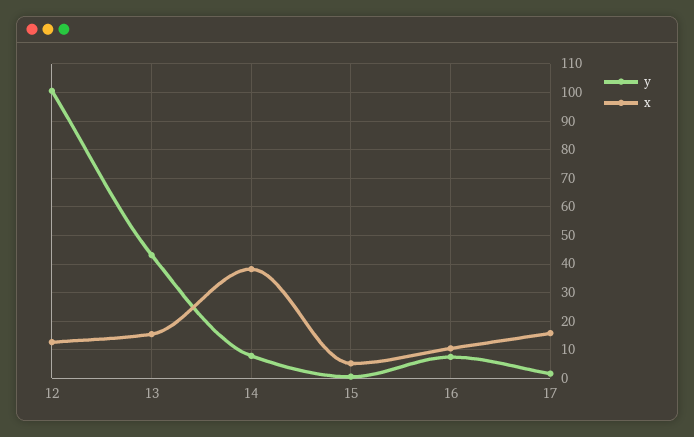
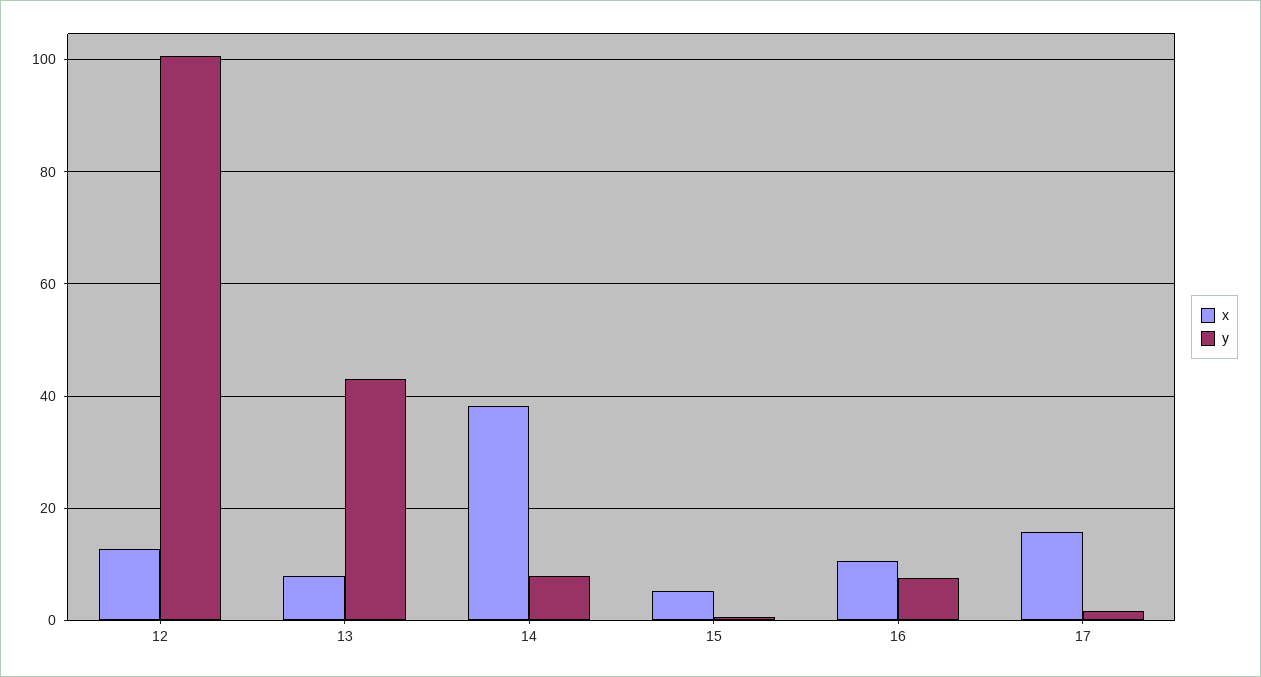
x, 13: 15 -> 8

